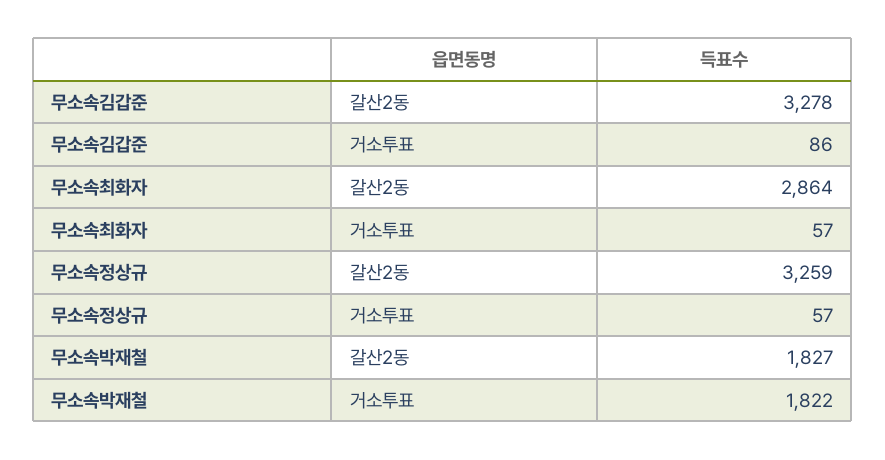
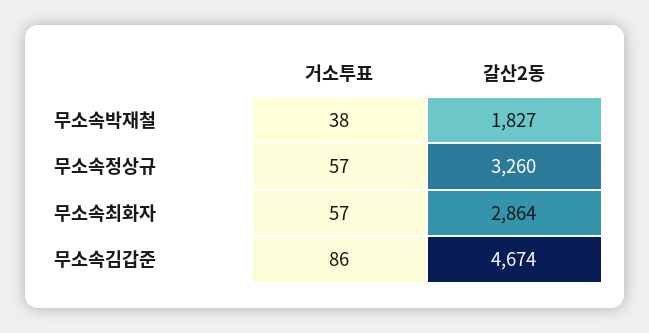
무소속김갑준, 갈산2동: 3278 -> 4674
무소속정상규, 갈산2동: 3259 -> 3260
무소속박재철, 거소투표: 1822 -> 38

